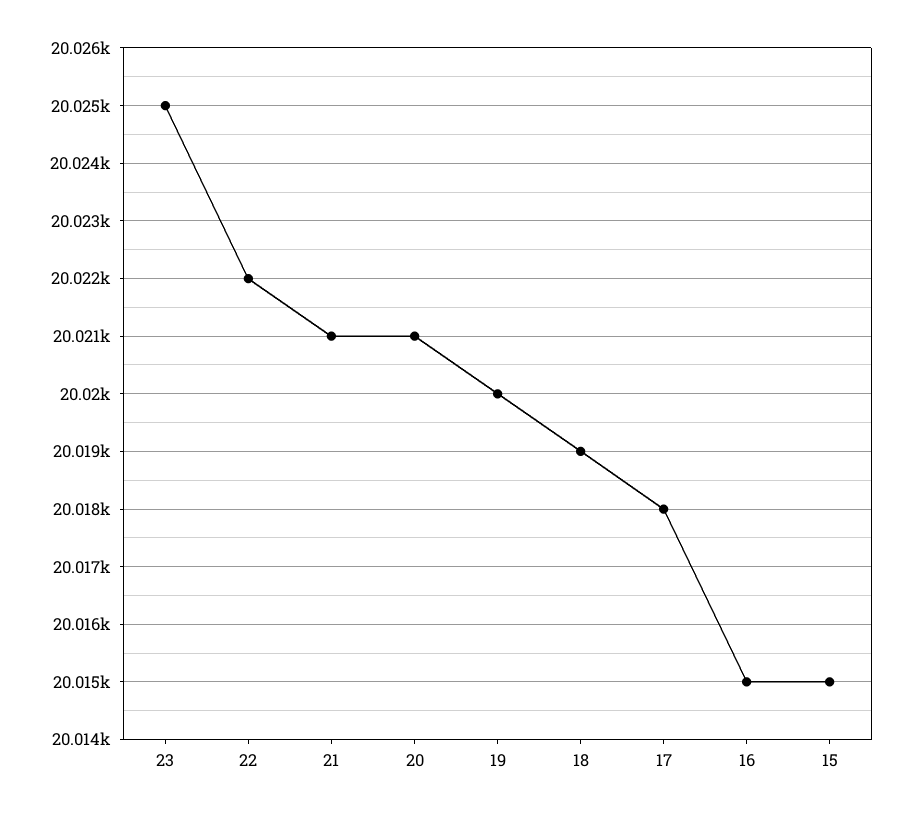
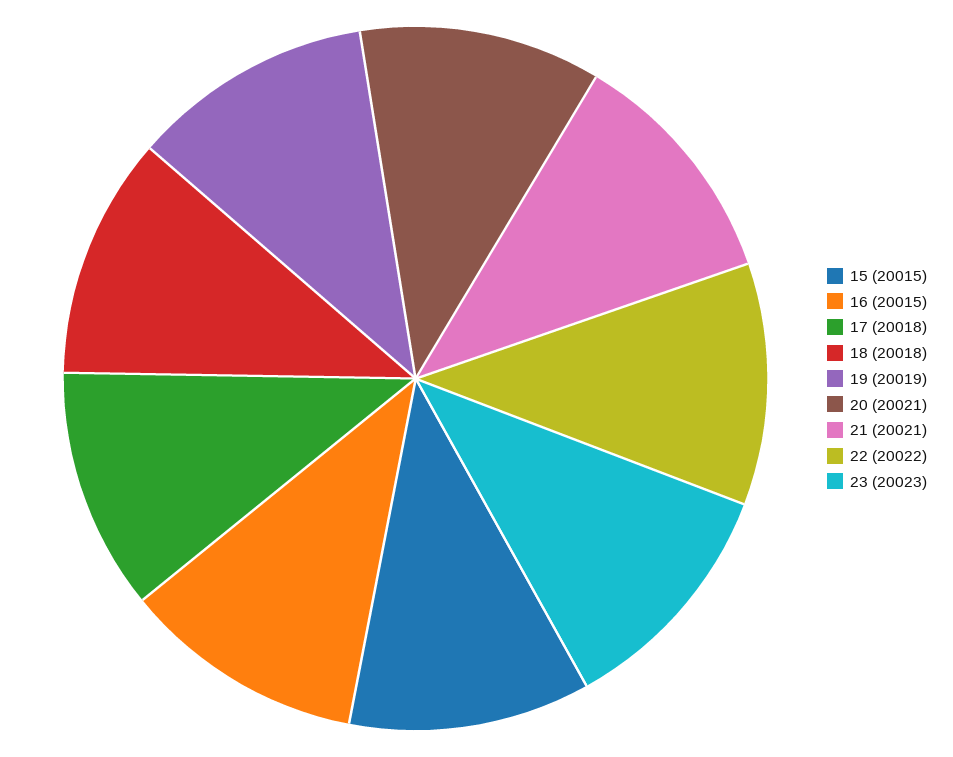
23: 20025 -> 20023
19: 20020 -> 20019
18: 20019 -> 20018

